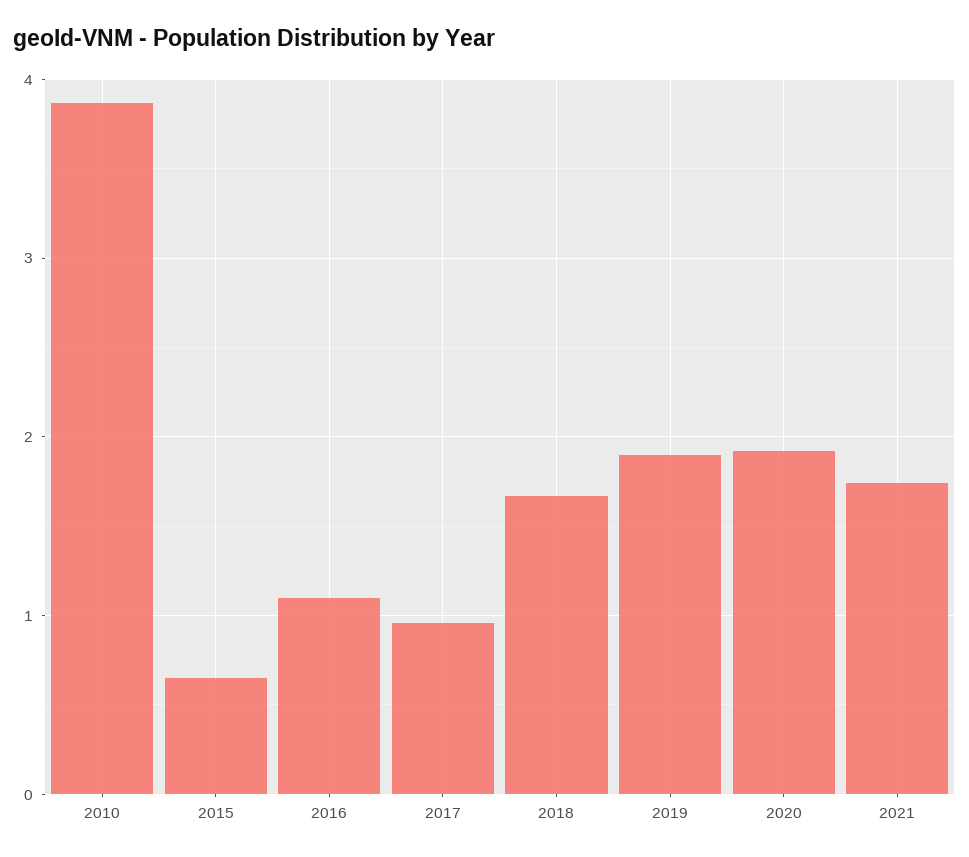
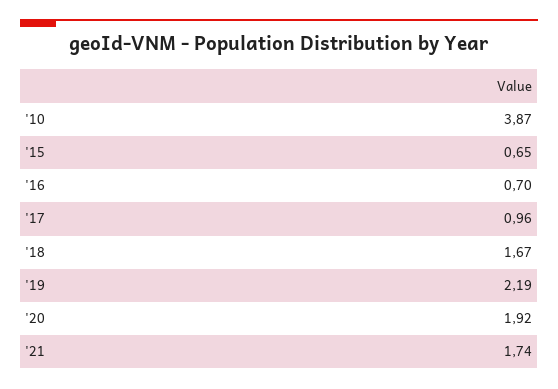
2016: 1.1 -> 0.7
2019: 1.9 -> 2.19

